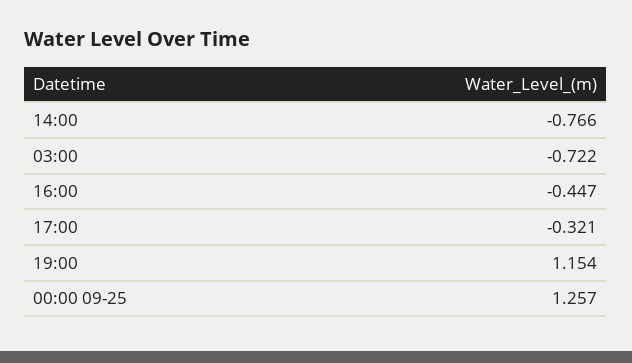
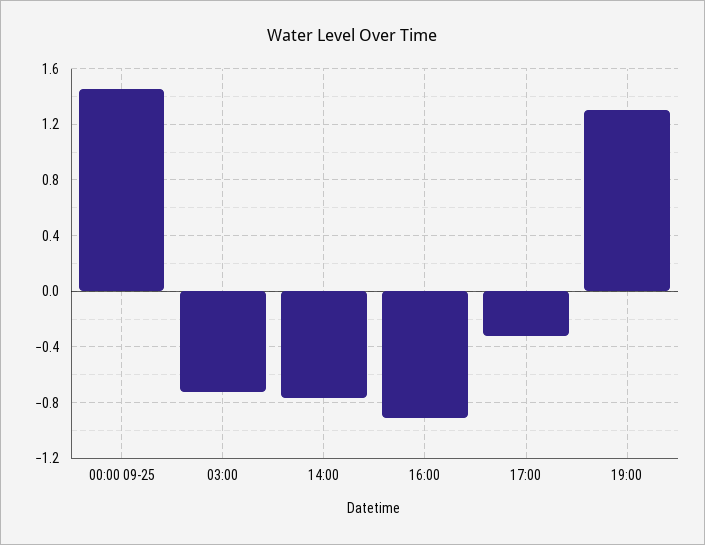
16:00: -0.447 -> -0.9
19:00: 1.154 -> 1.3
00:00 09-25: 1.257 -> 1.45

